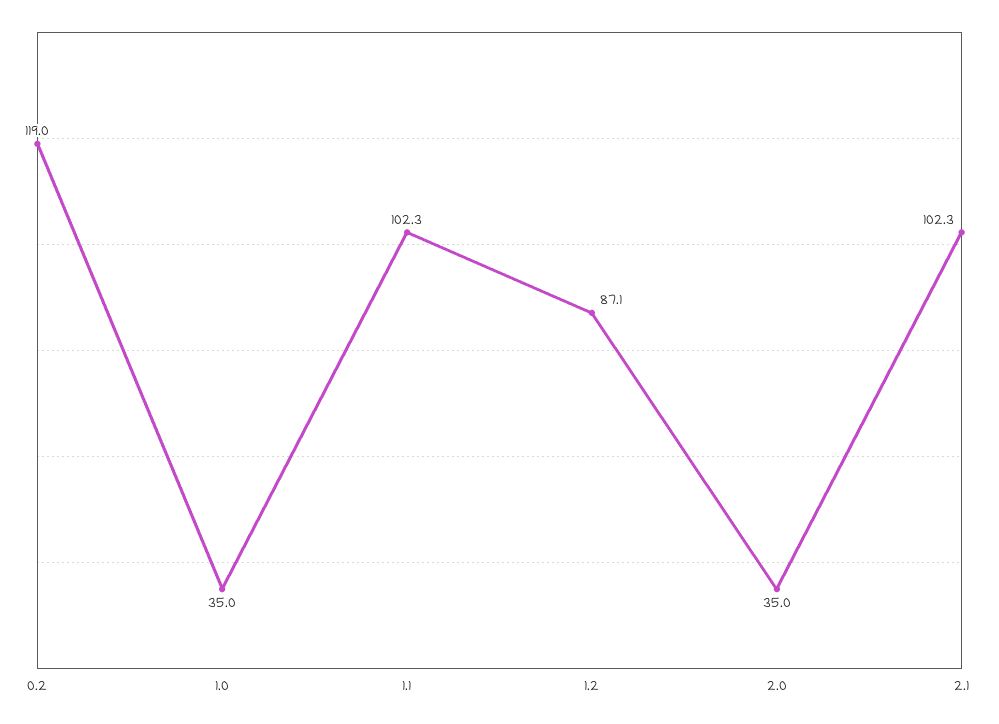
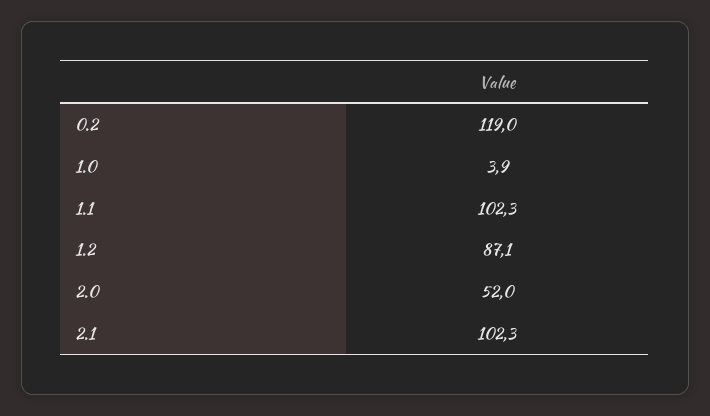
1.0: 35 -> 3.9
2.0: 35 -> 52

